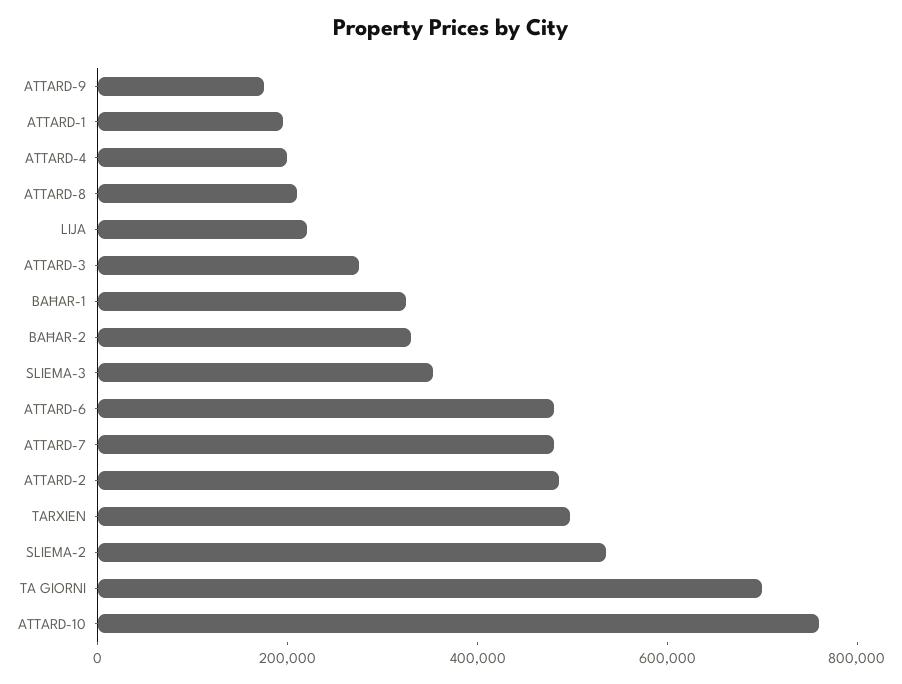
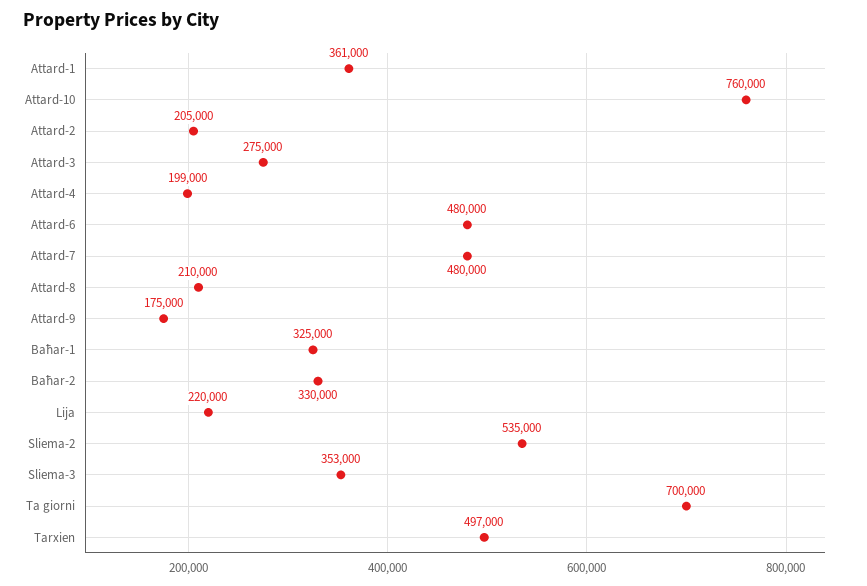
ATTARD-1: 200000 -> 361000
ATTARD-2: 500000 -> 205000

